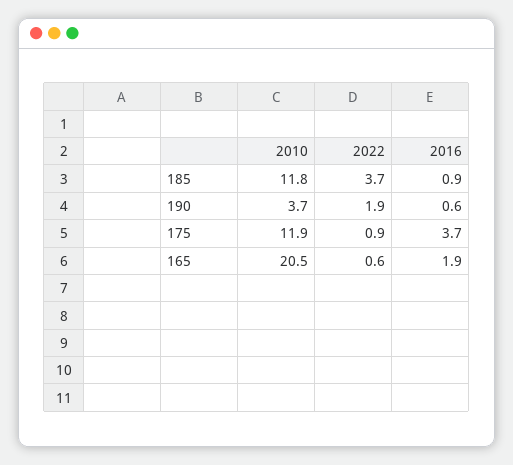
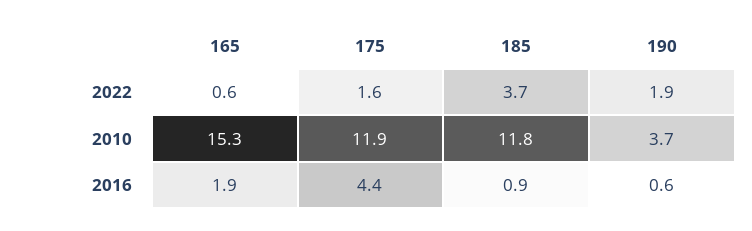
2022, 175: 0.9 -> 1.6
2016, 175: 3.7 -> 4.4
2010, 165: 20.5 -> 15.3

